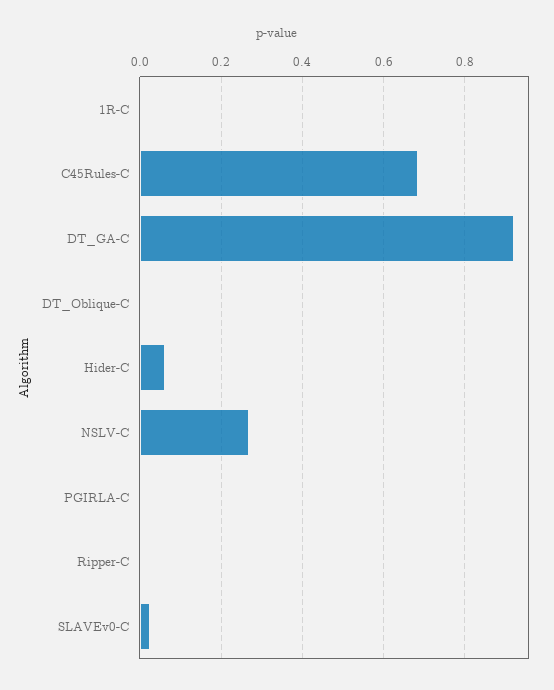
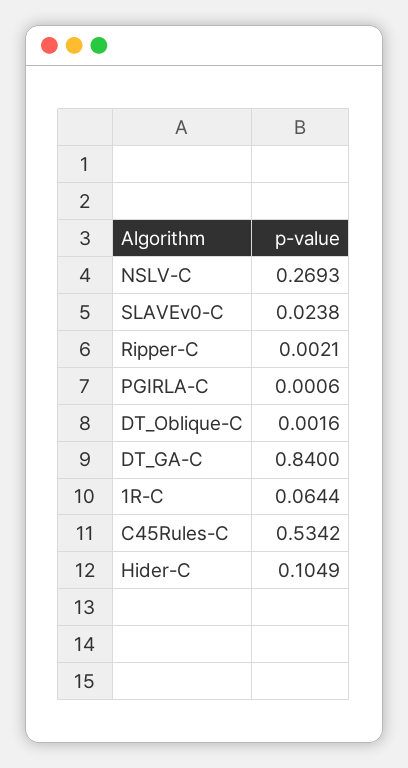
1R-C: 0 -> 0.0644
C45Rules-C: 0.68 -> 0.5342
DT_GA-C: 0.92 -> 0.84
Hider-C: 0.06 -> 0.1049

